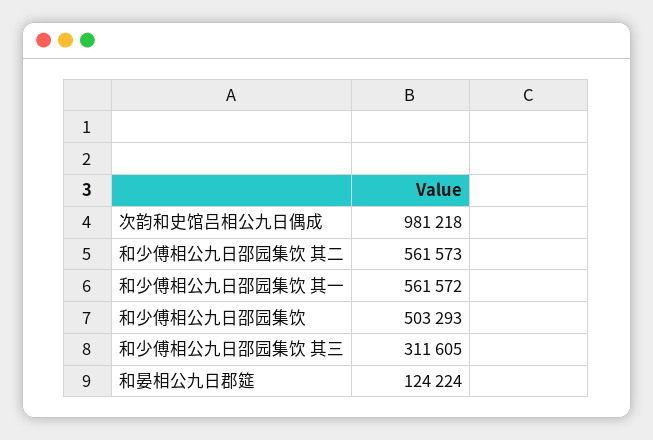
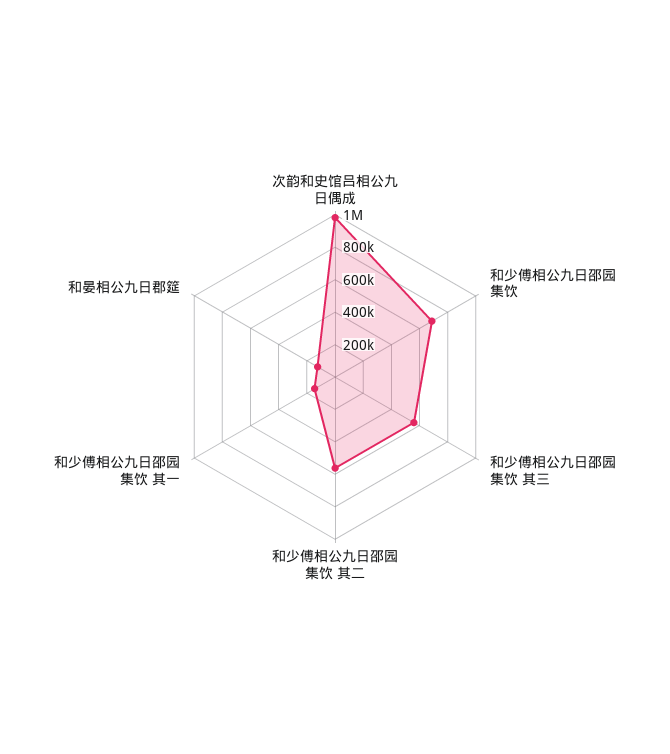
和少傅相公九日邵园集饮 其一: 561572 -> 150000
和少傅相公九日邵园集饮: 503293 -> 700000
和少傅相公九日邵园集饮 其三: 311605 -> 550000

